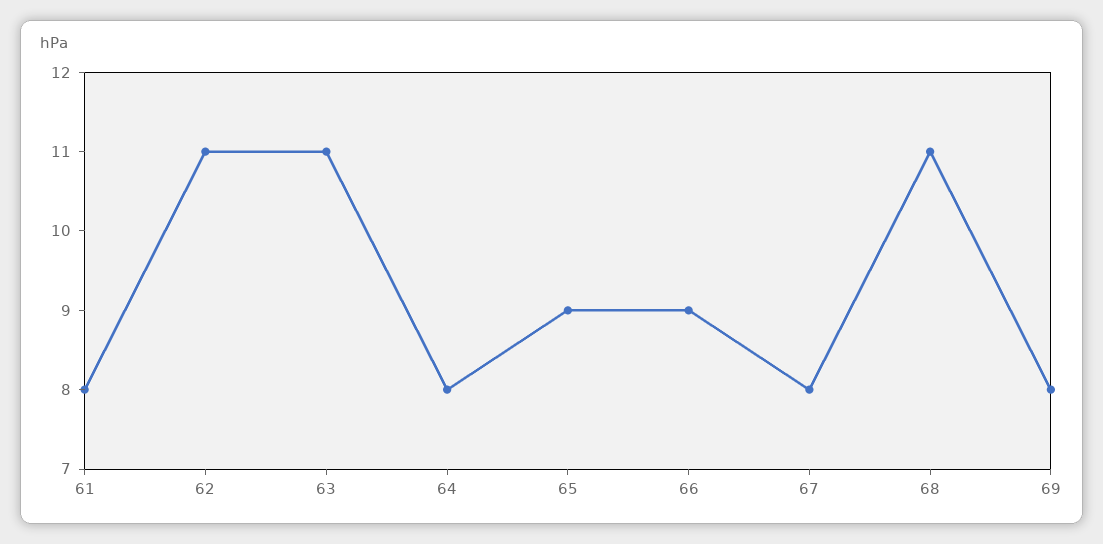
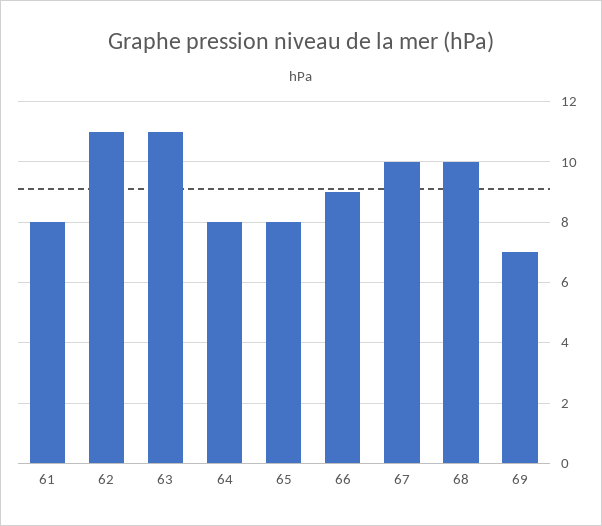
65: 9 -> 8
67: 8 -> 10
68: 11 -> 10
69: 8 -> 7

